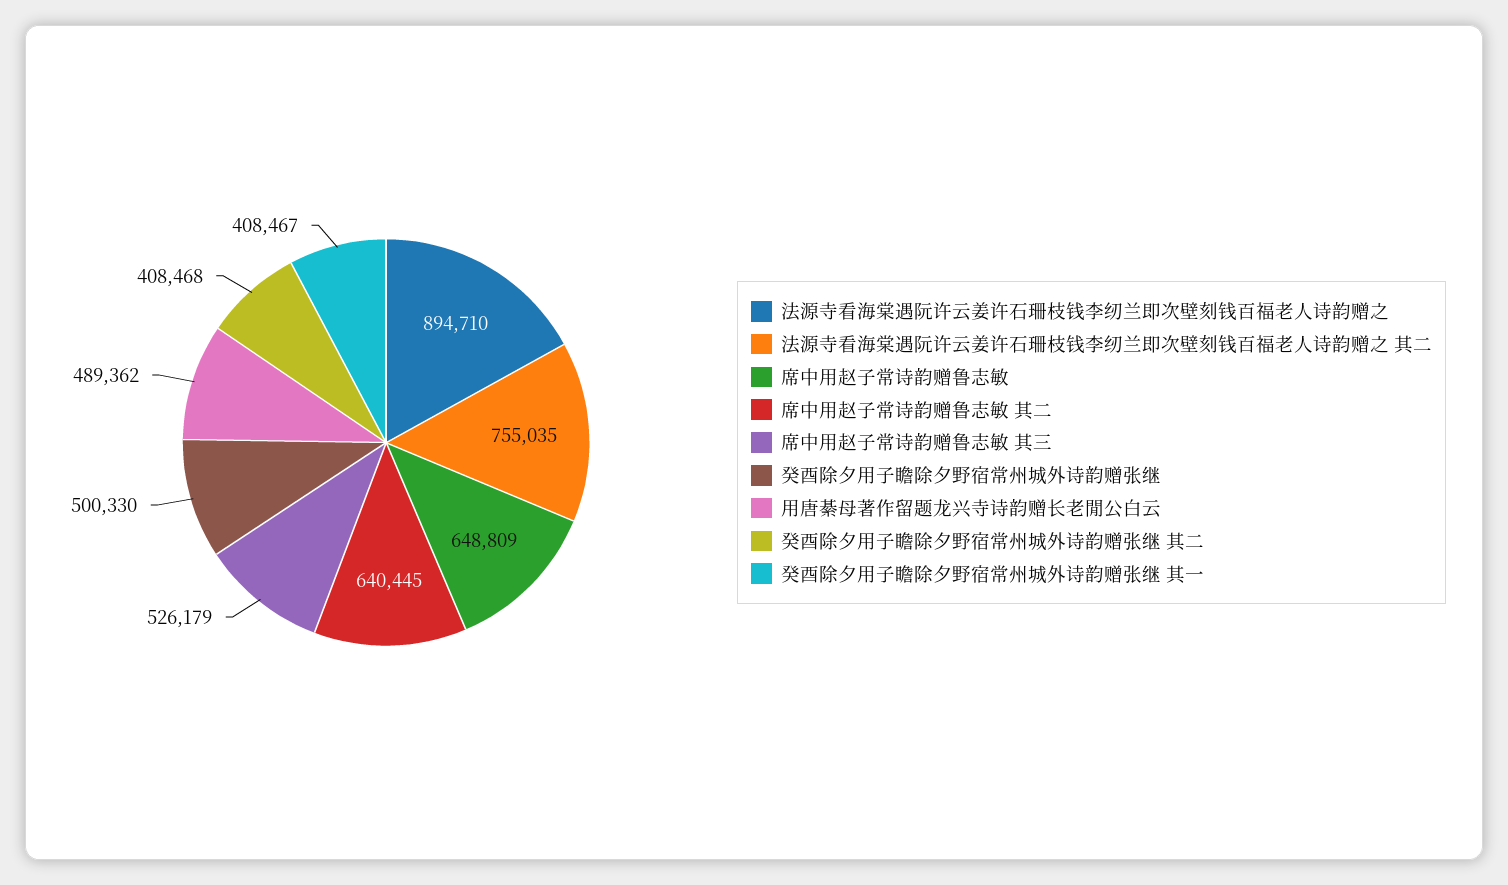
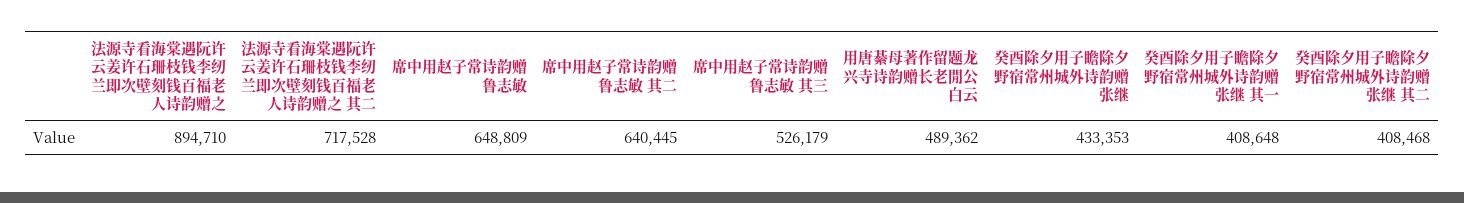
法源寺看海棠遇阮许云姜许石珊枝钱李纫兰即次壁刻钱百福老人诗韵赠之 其二: 755035 -> 717528
癸酉除夕用子瞻除夕野宿常州城外诗韵赠张继: 500330 -> 433353
癸酉除夕用子瞻除夕野宿常州城外诗韵赠张继 其一: 408467 -> 408648

